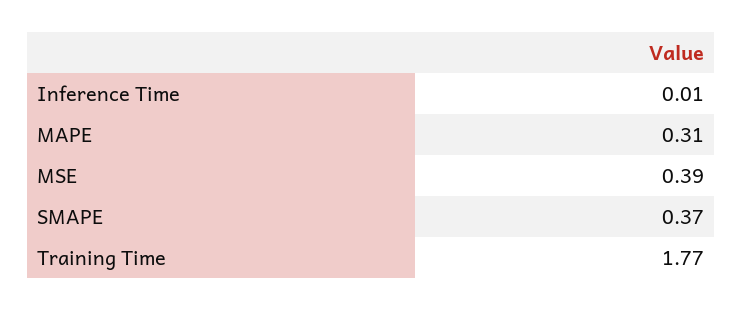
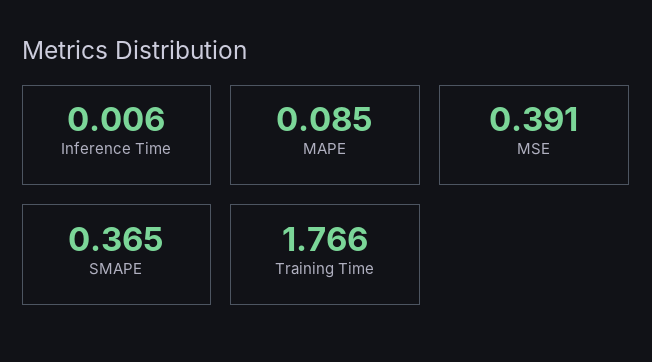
MAPE: 0.31 -> 0.085

